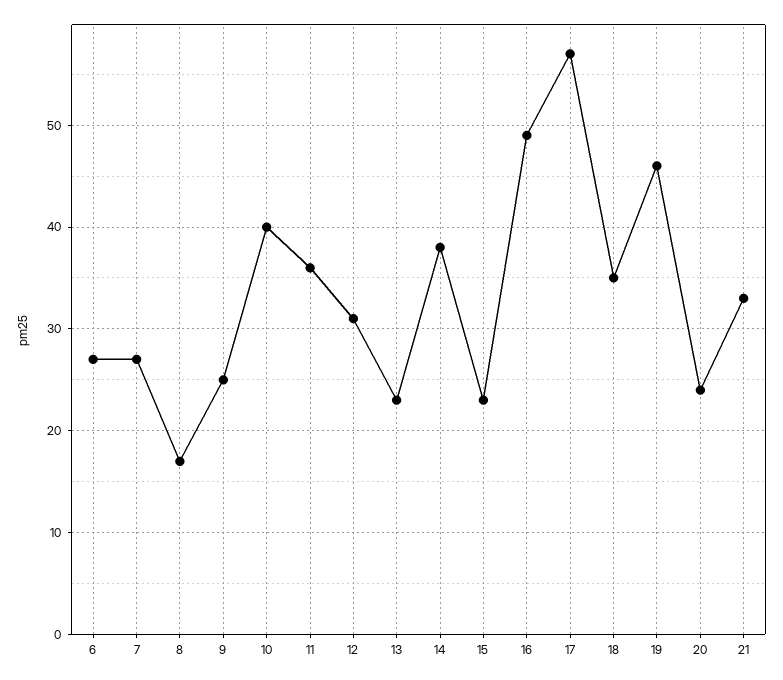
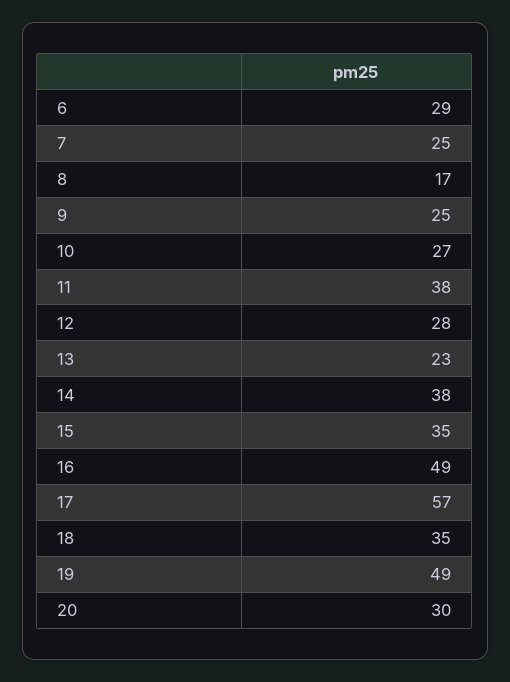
6: 27 -> 29
7: 27 -> 25
10: 40 -> 27
11: 36 -> 38
12: 31 -> 28
15: 23 -> 35
19: 46 -> 49
20: 24 -> 30
21: 33 -> none

